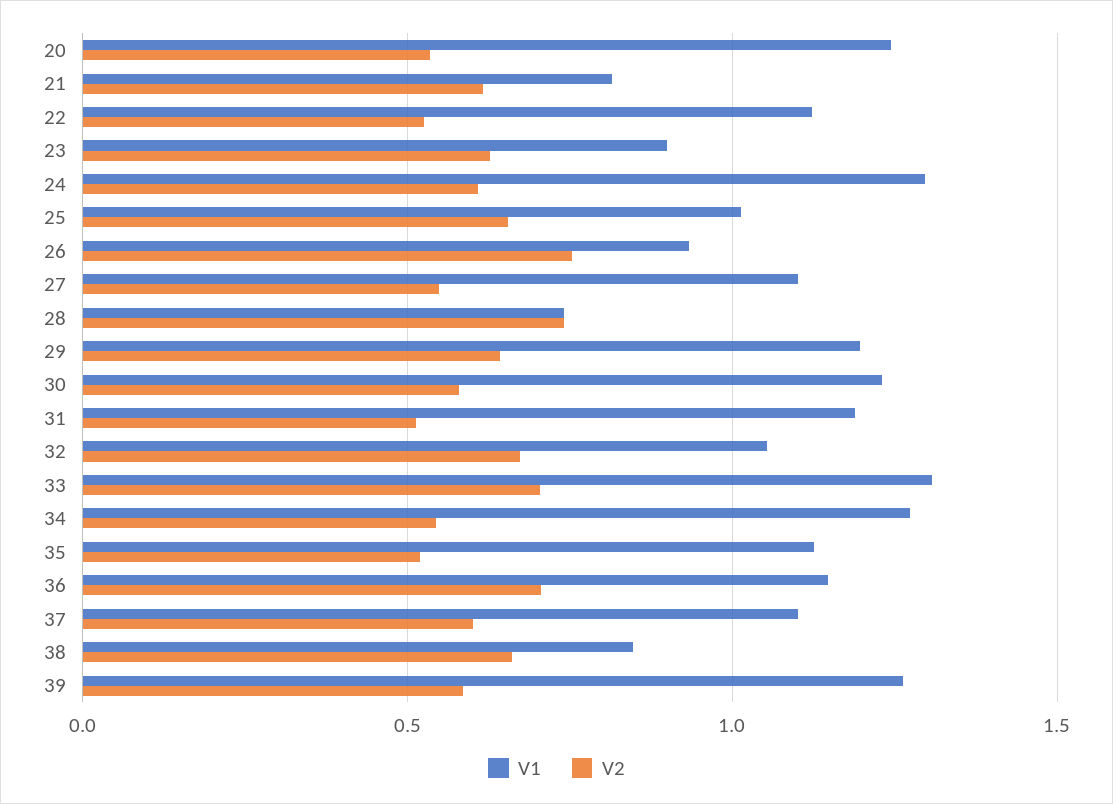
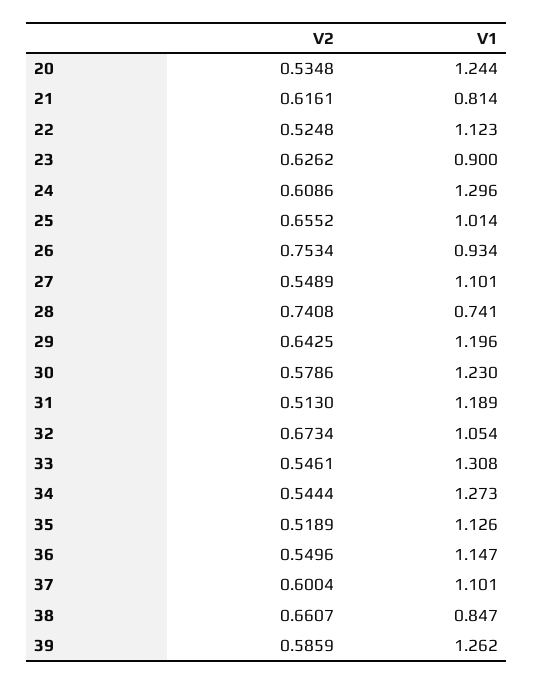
V2, 33: 0.7 -> 0.5461
V2, 36: 0.7 -> 0.5496

